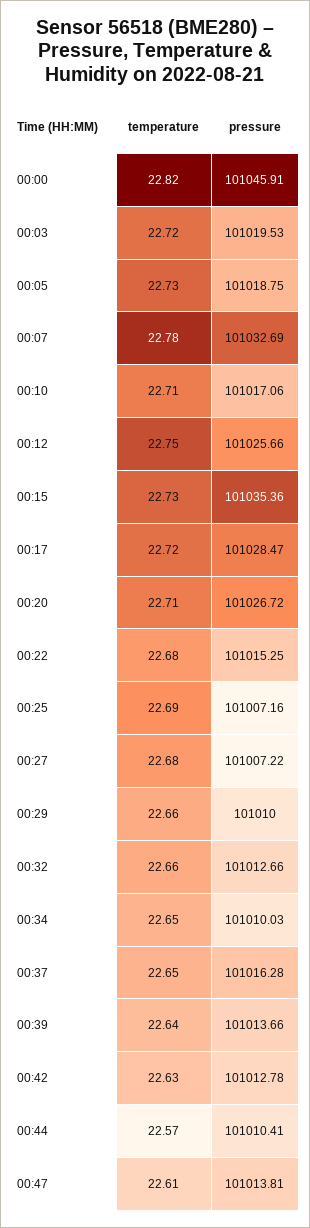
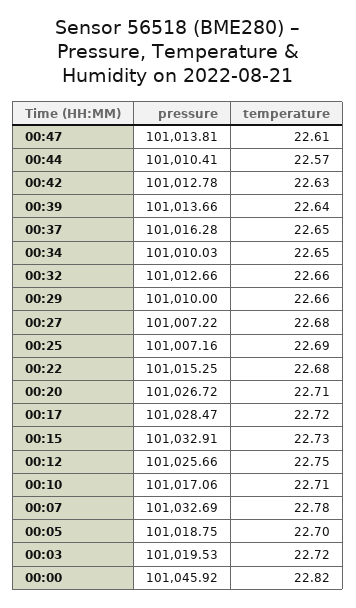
pressure, 00:00: 101045.91 -> 101045.92
temperature, 00:05: 22.73 -> 22.7
pressure, 00:15: 101035.36 -> 101032.91

